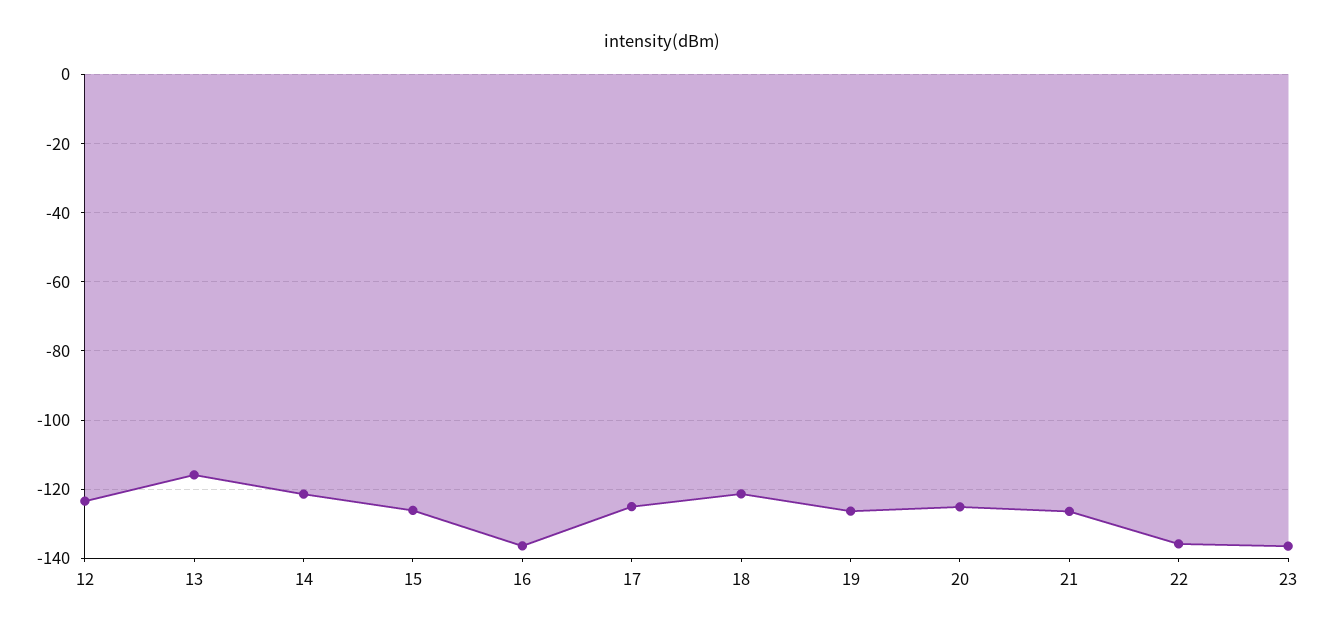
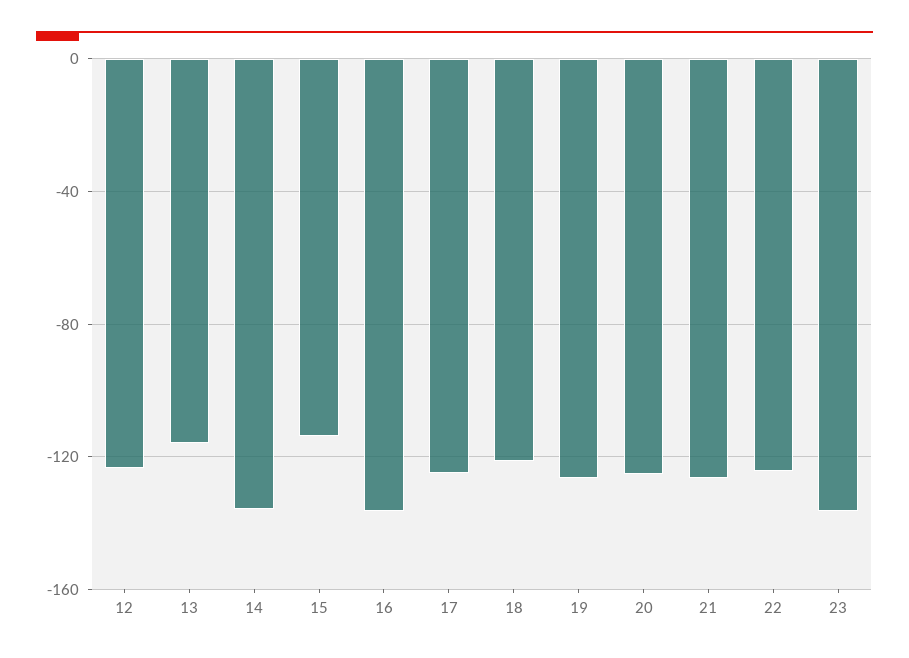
14: -122 -> -135
15: -126 -> -115
22: -136 -> -125

